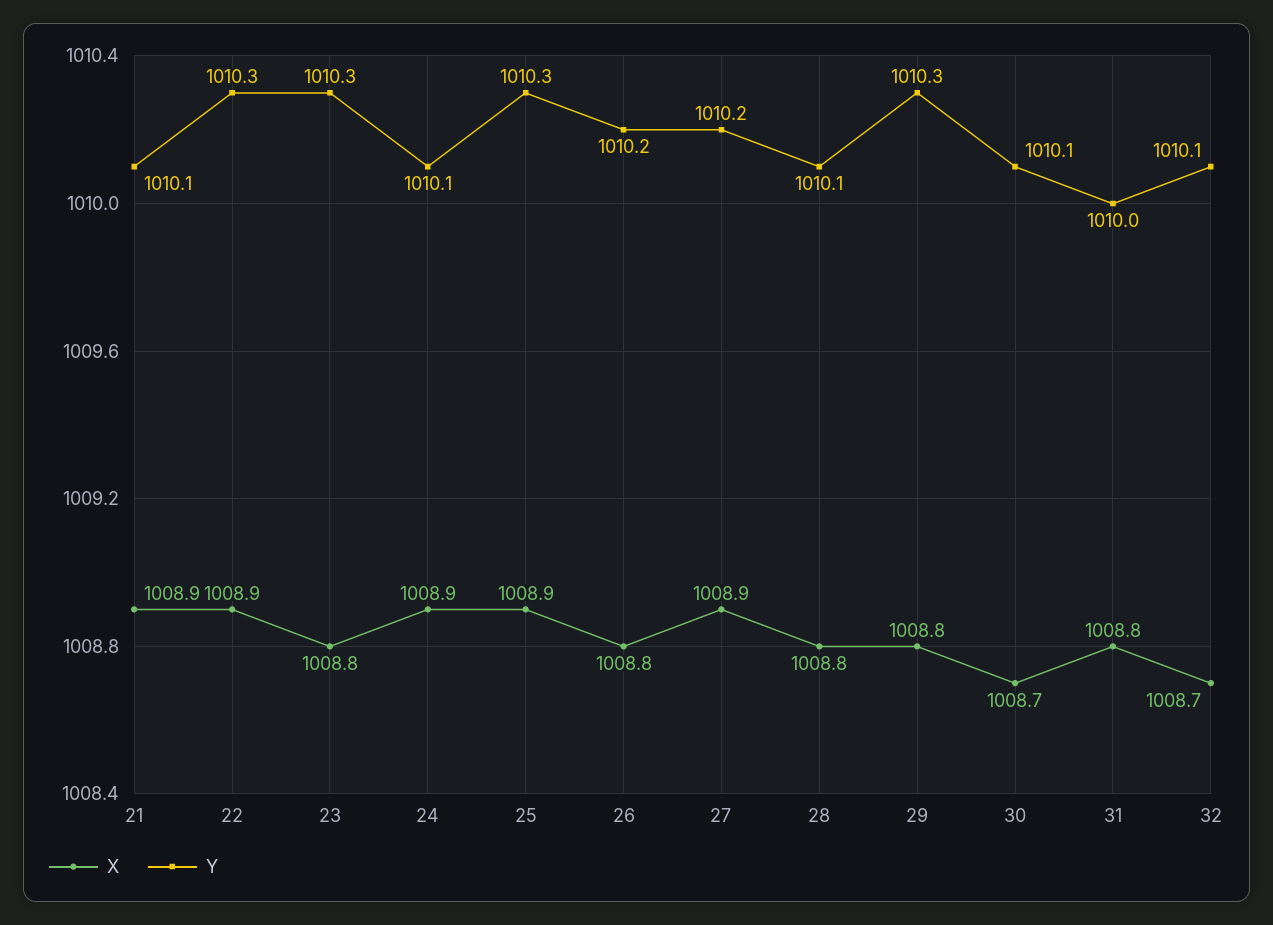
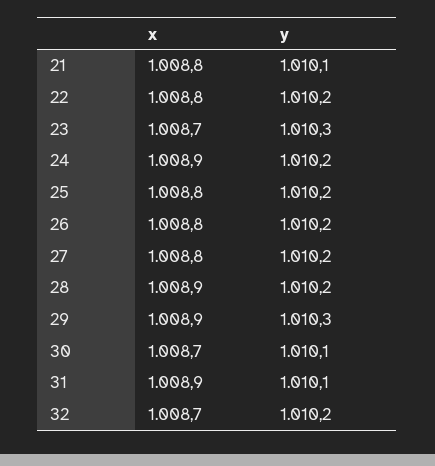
X, 21: 1008.9 -> 1008.8
X, 22: 1008.9 -> 1008.8
Y, 22: 1010.3 -> 1010.2
X, 23: 1008.8 -> 1008.7
Y, 24: 1010.1 -> 1010.2
X, 25: 1008.9 -> 1008.8
Y, 25: 1010.3 -> 1010.2
X, 27: 1008.9 -> 1008.8
X, 28: 1008.8 -> 1008.9
Y, 28: 1010.1 -> 1010.2
X, 29: 1008.8 -> 1008.9
X, 31: 1008.8 -> 1008.9
Y, 31: 1010 -> 1010.1
Y, 32: 1010.1 -> 1010.2

